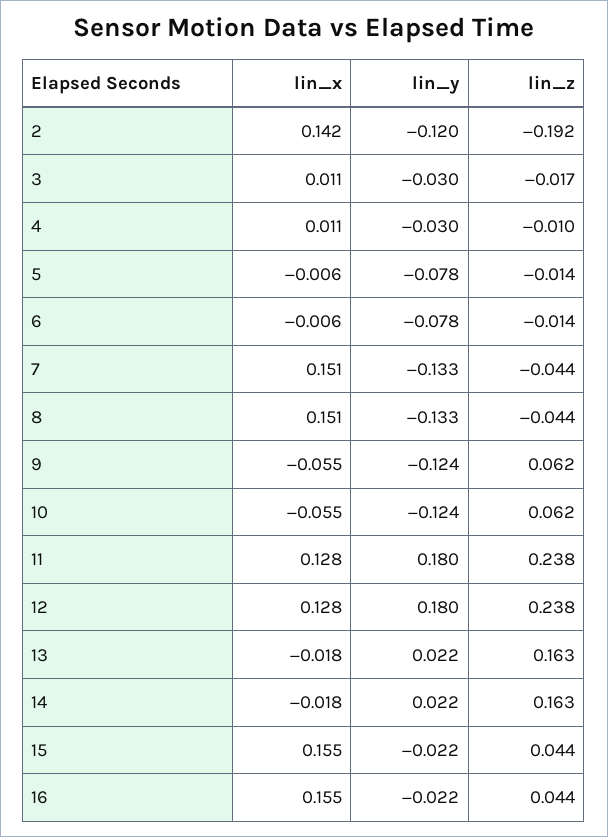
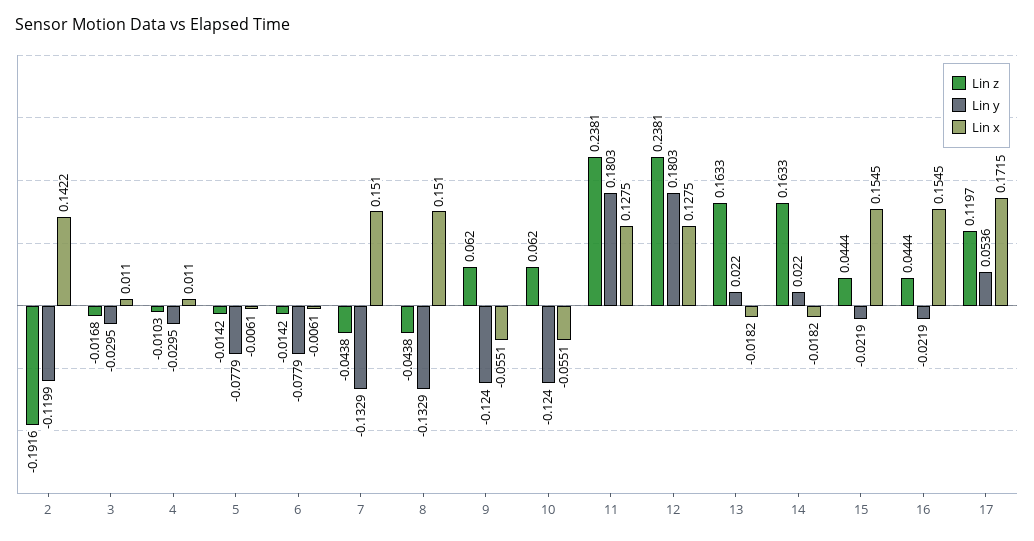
lin_z, 17: none -> 0.1197
lin_y, 17: none -> 0.0536
lin_x, 17: none -> 0.1715

